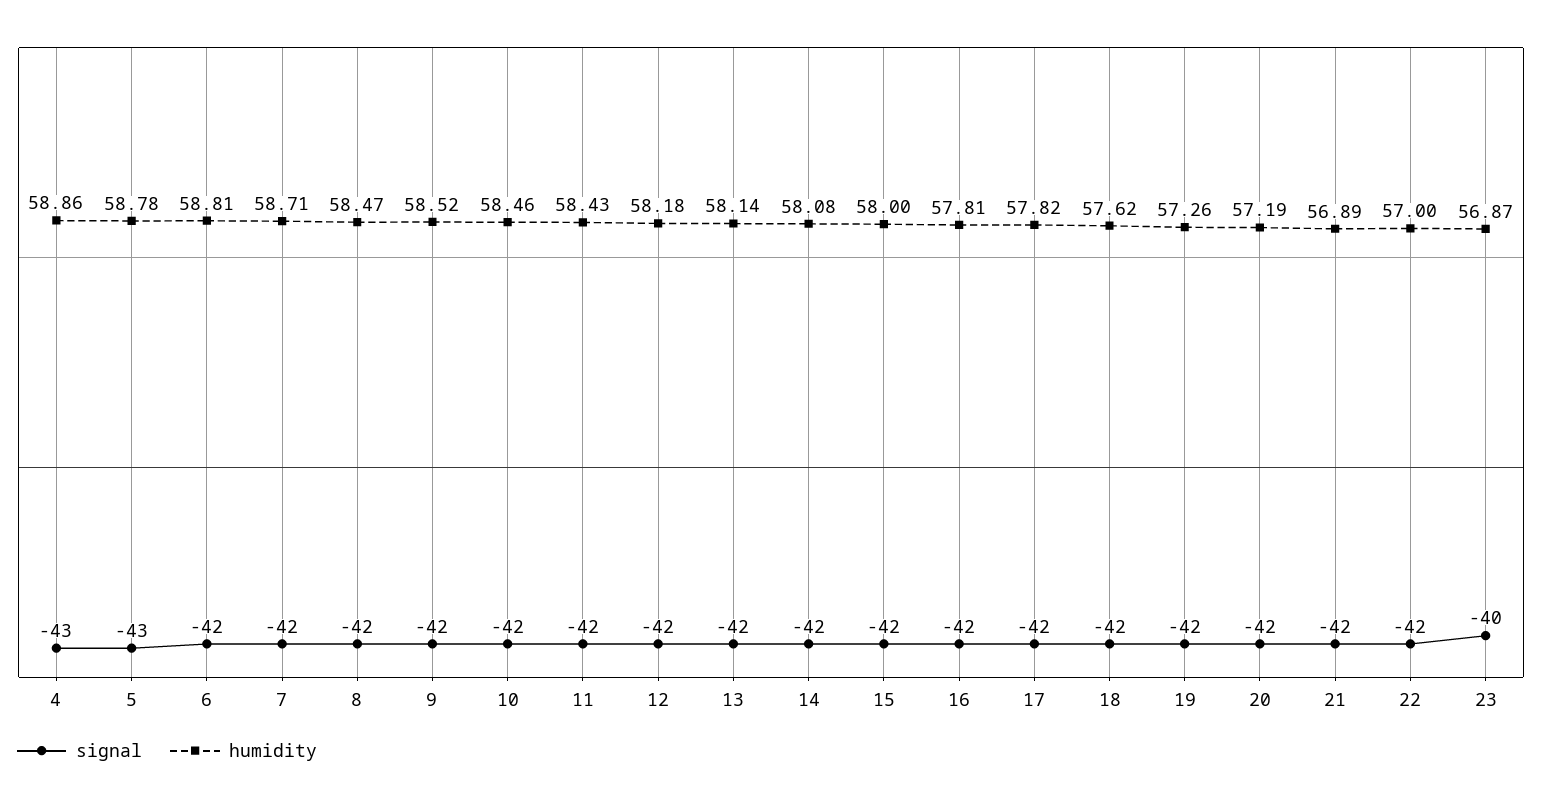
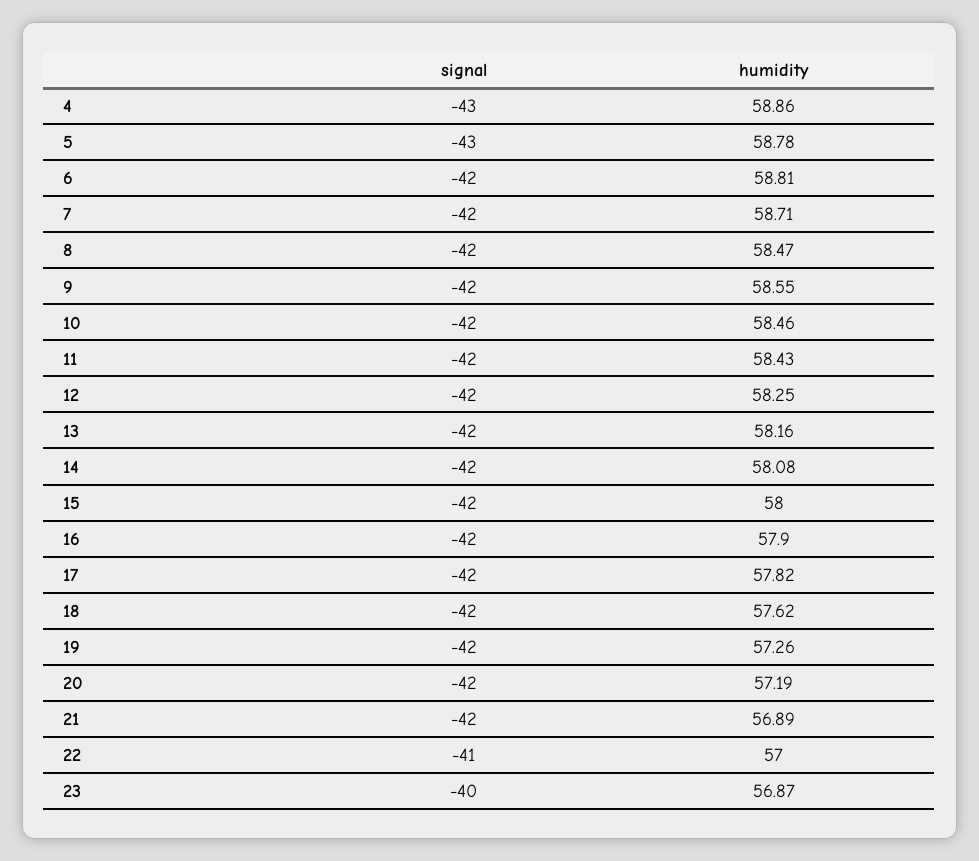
humidity, 9: 58.52 -> 58.55
humidity, 12: 58.18 -> 58.25
humidity, 13: 58.14 -> 58.16
humidity, 16: 57.81 -> 57.9
signal, 22: -42 -> -41

